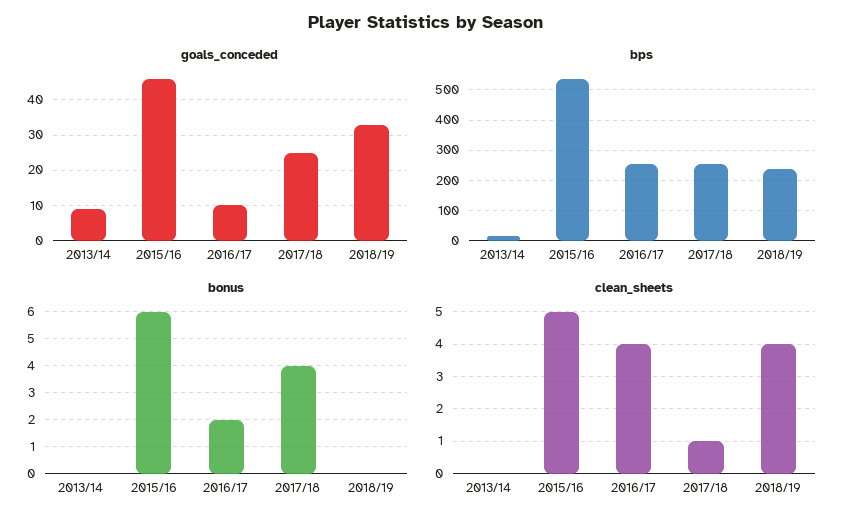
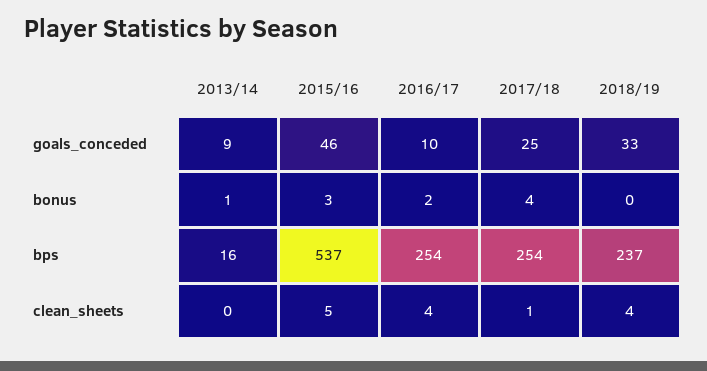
bonus, 2013/14: 0 -> 1
bonus, 2015/16: 6 -> 3

